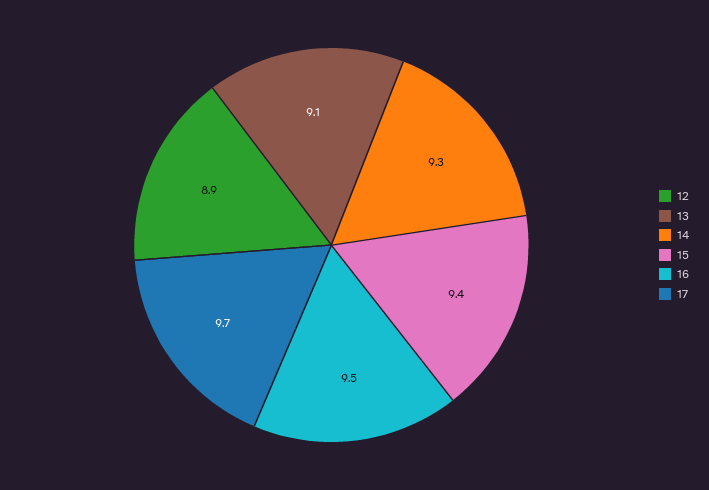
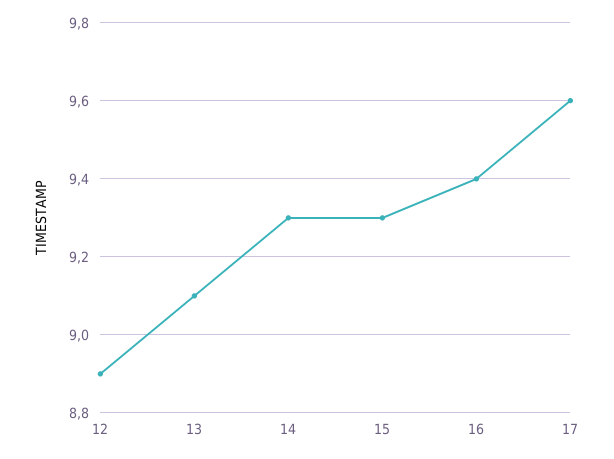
15: 9.4 -> 9.3
16: 9.5 -> 9.4
17: 9.7 -> 9.6

